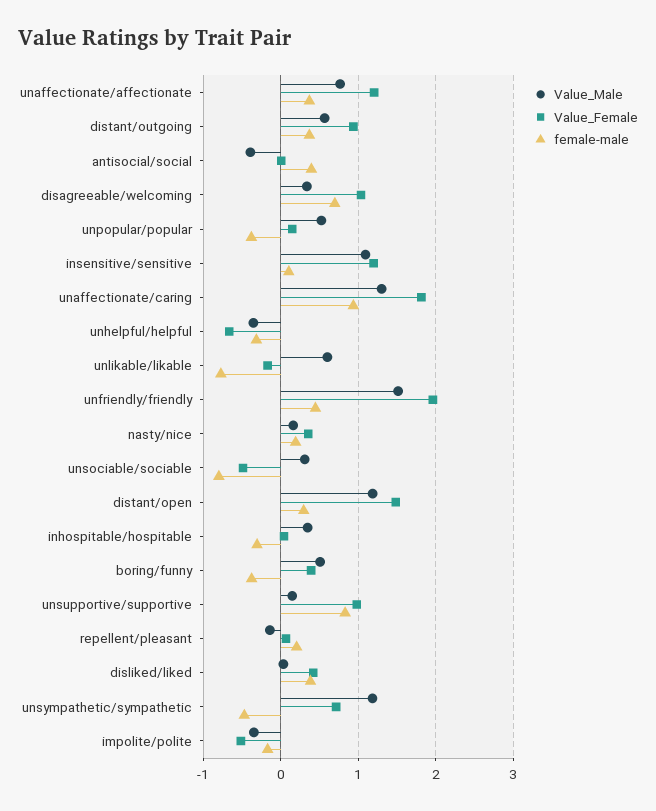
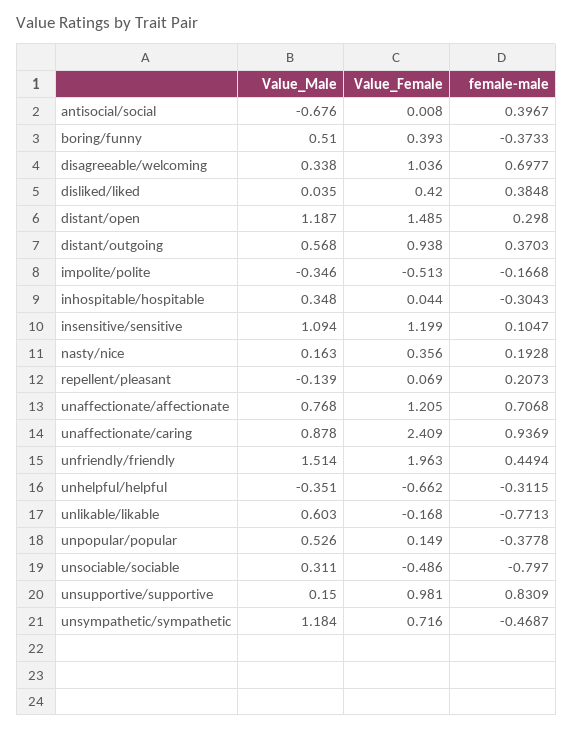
female-male, unaffectionate/affectionate: 0.4 -> 0.7068
Value_Male, antisocial/social: -0.4 -> -0.676
Value_Male, unaffectionate/caring: 1.3 -> 0.878
Value_Female, unaffectionate/caring: 1.8 -> 2.409

